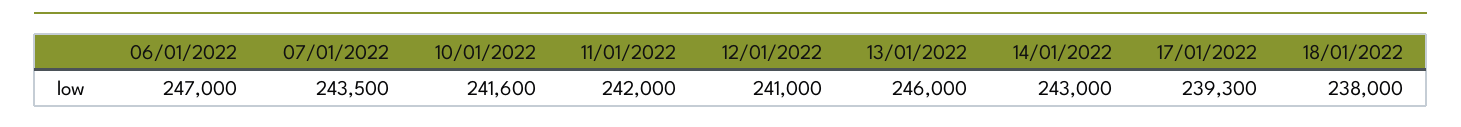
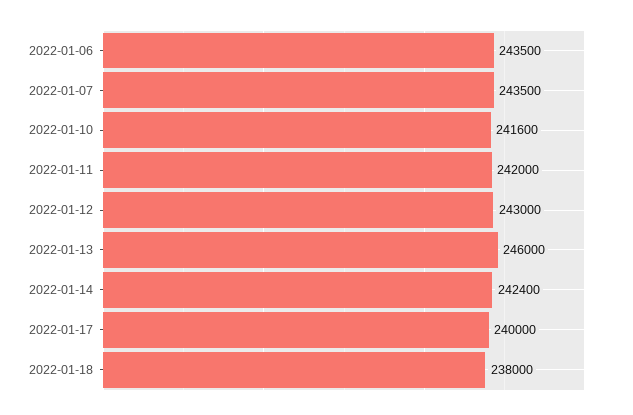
06/01/2022: 247000 -> 243500
12/01/2022: 241000 -> 243000
14/01/2022: 243000 -> 242400
17/01/2022: 239300 -> 240000

